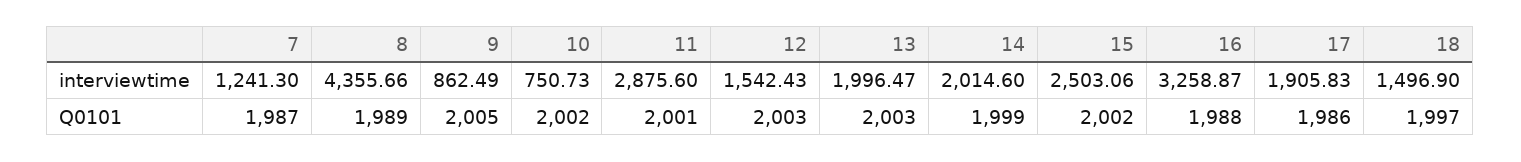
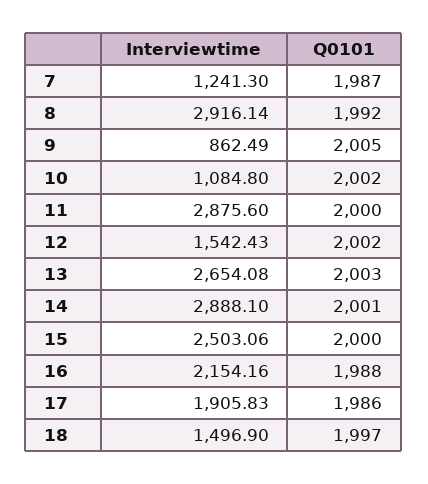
8, interviewtime: 4355.66 -> 2916.14
10, interviewtime: 750.73 -> 1084.8
13, interviewtime: 1996.47 -> 2654.08
14, interviewtime: 2014.6 -> 2888.1
16, interviewtime: 3258.87 -> 2154.16
8, Q0101: 1989 -> 1992
11, Q0101: 2001 -> 2000
12, Q0101: 2003 -> 2002
14, Q0101: 1999 -> 2001
15, Q0101: 2002 -> 2000

